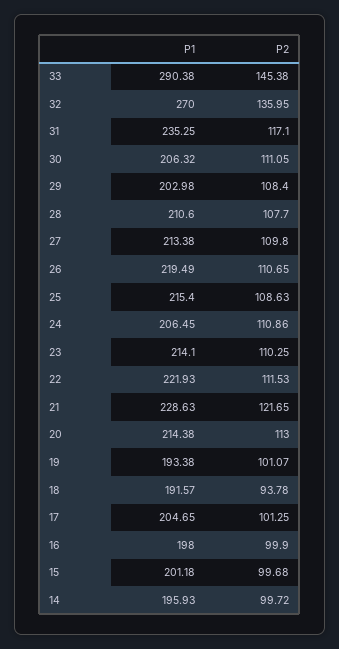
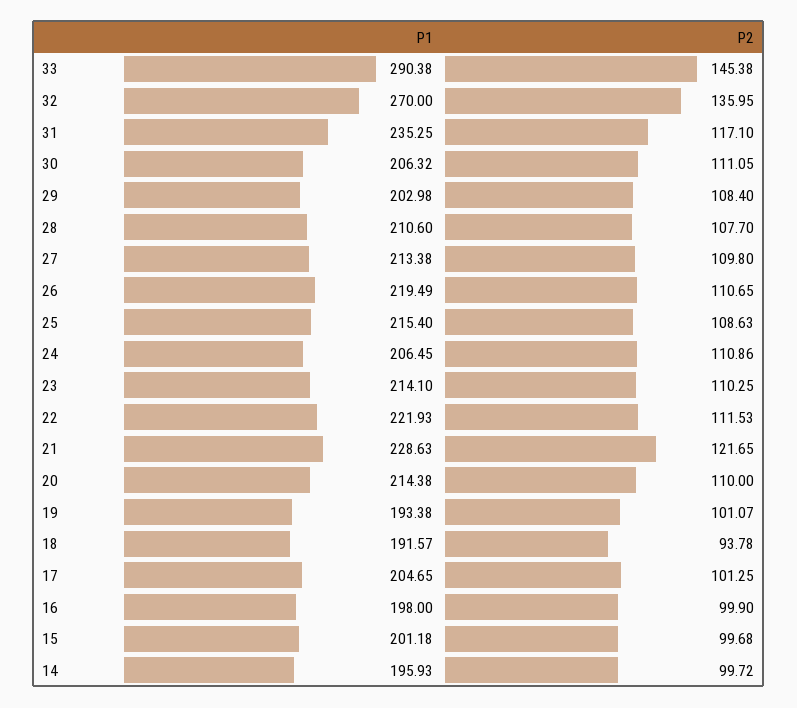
P2, 20: 113 -> 110

